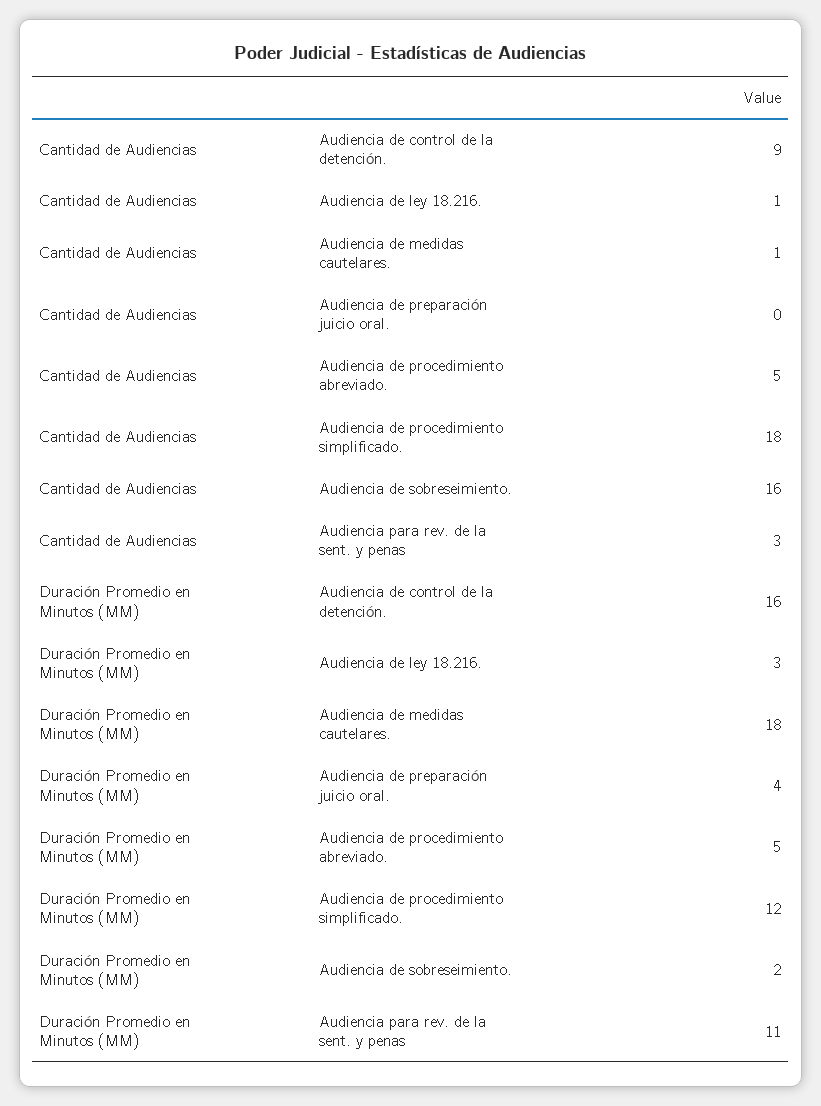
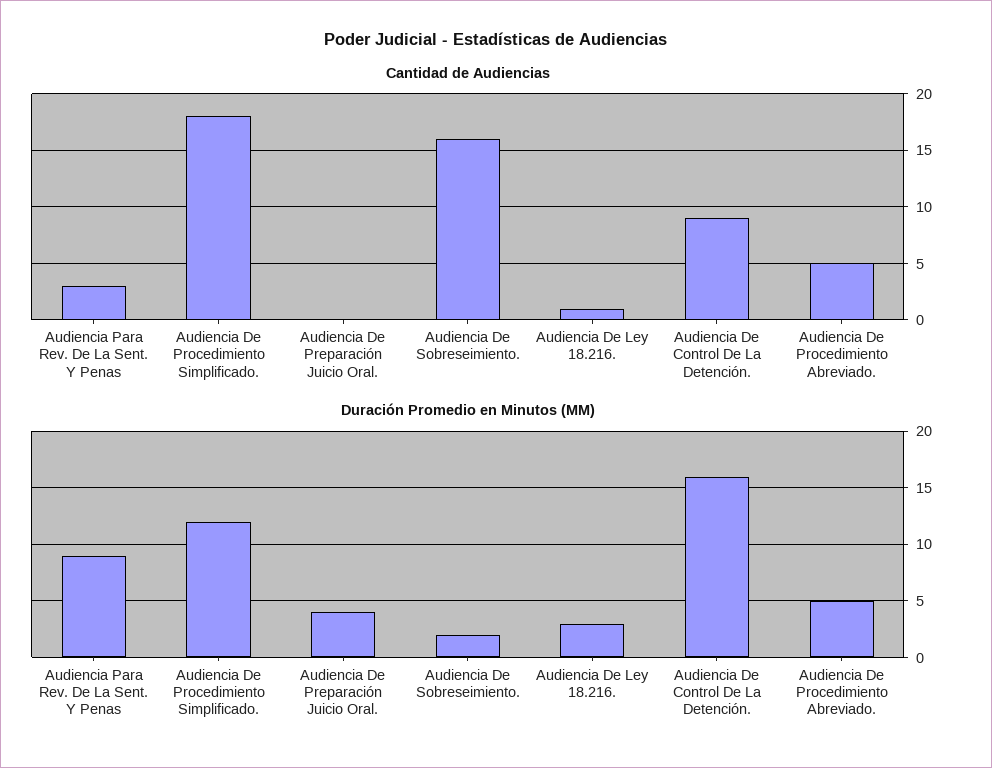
Cantidad de Audiencias, Audiencia de medidas cautelares.: 1 -> none
Duración Promedio en Minutos (MM), Audiencia de medidas cautelares.: 18 -> none
Duración Promedio en Minutos (MM), Audiencia para rev. de la sent. y penas: 11 -> 9

